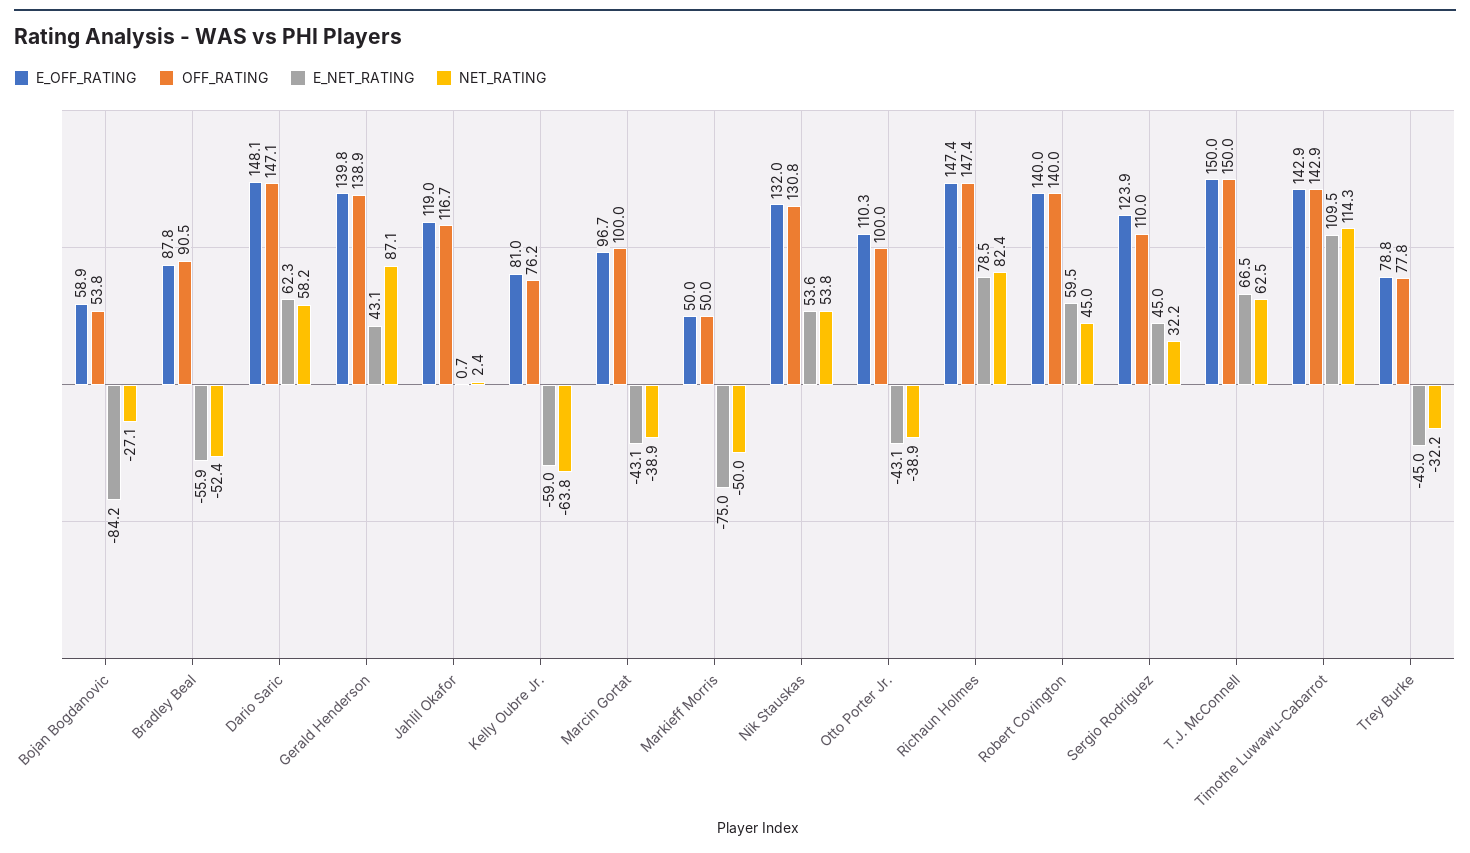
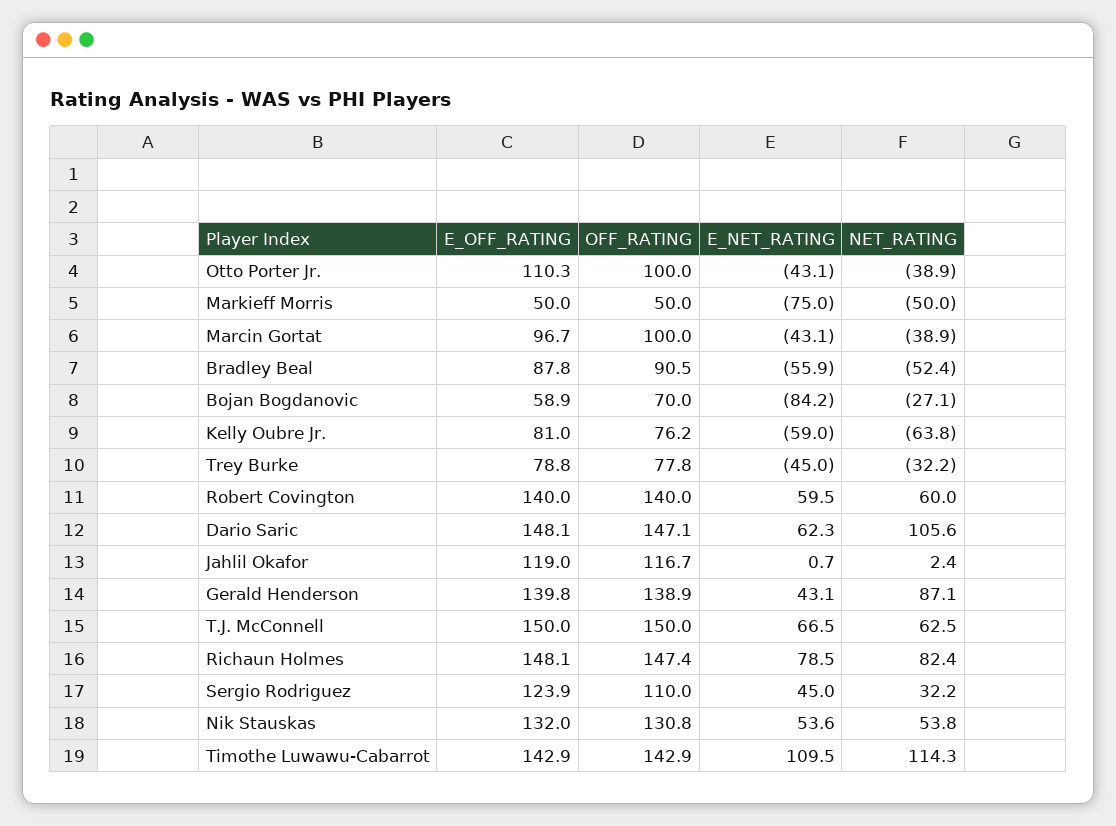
OFF_RATING, Bojan Bogdanovic: 53.8 -> 70
NET_RATING, Dario Saric: 58.2 -> 105.6
E_OFF_RATING, Richaun Holmes: 147.4 -> 148.1
NET_RATING, Robert Covington: 45 -> 60

